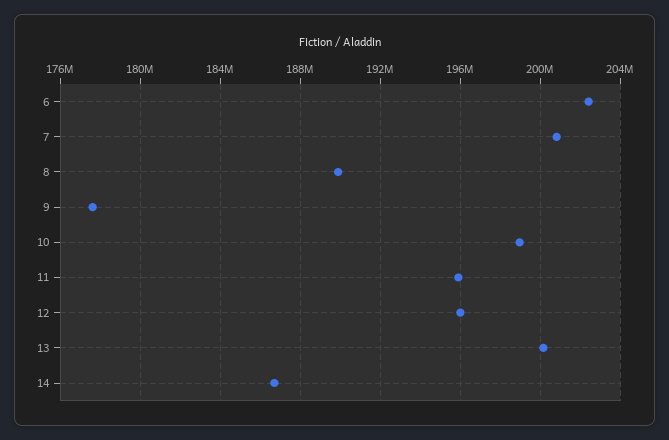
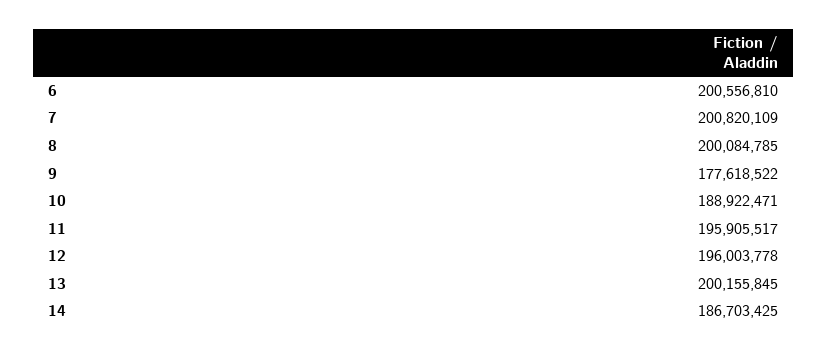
6: 202500000 -> 200556810
8: 190000000 -> 200084785
10: 199000000 -> 188922471

